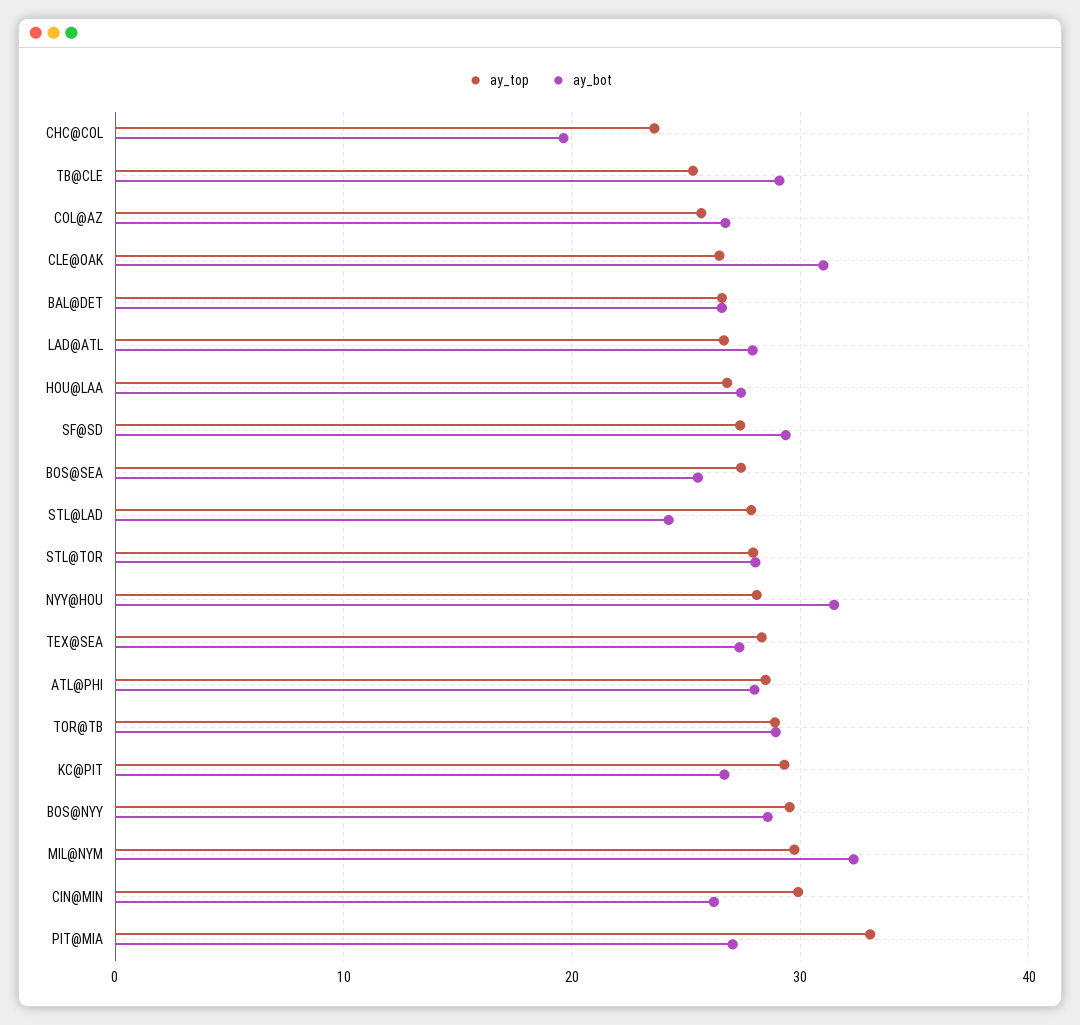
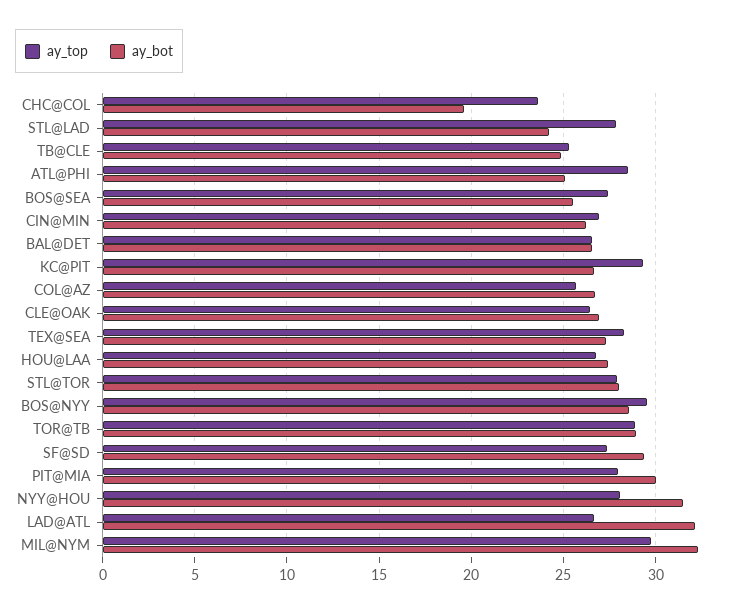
ay_bot, TB@CLE: 29 -> 25
ay_bot, CLE@OAK: 31 -> 27
ay_bot, LAD@ATL: 28 -> 32
ay_bot, ATL@PHI: 28 -> 25
ay_top, CIN@MIN: 30 -> 27
ay_top, PIT@MIA: 33 -> 28
ay_bot, PIT@MIA: 27 -> 30

